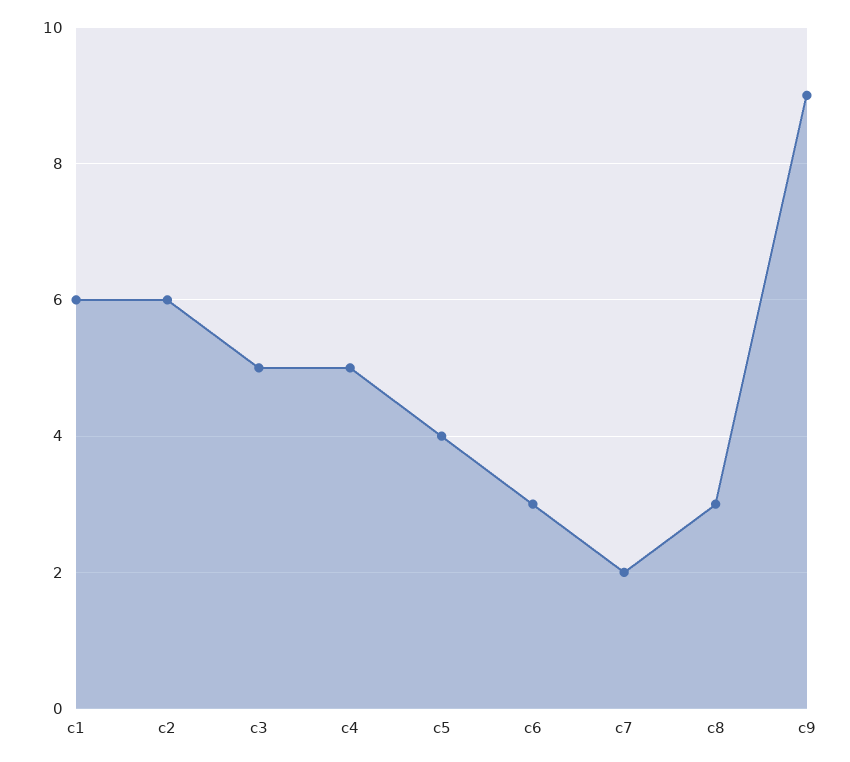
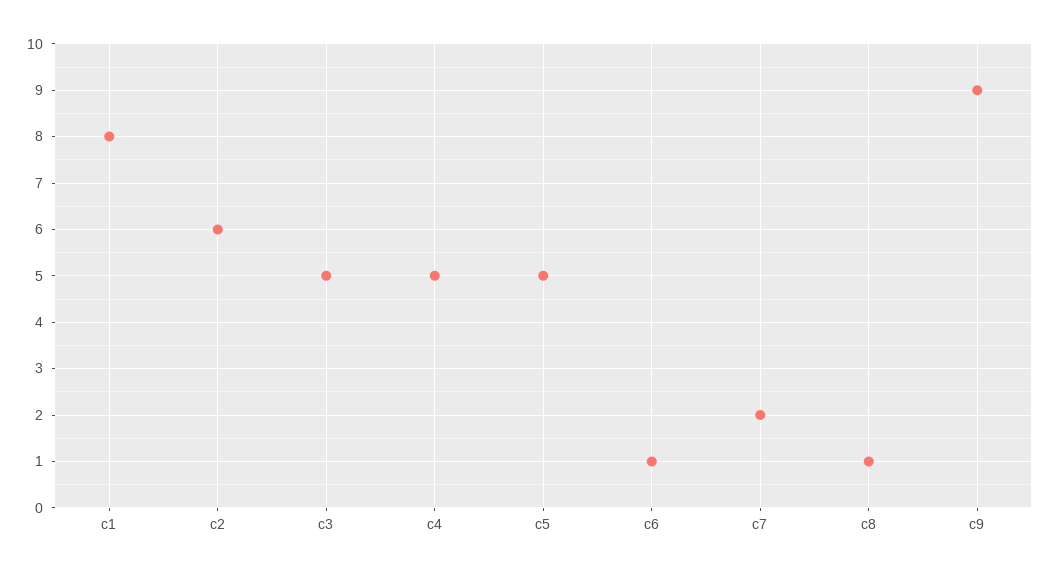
c1: 6 -> 8
c5: 4 -> 5
c6: 3 -> 1
c8: 3 -> 1

